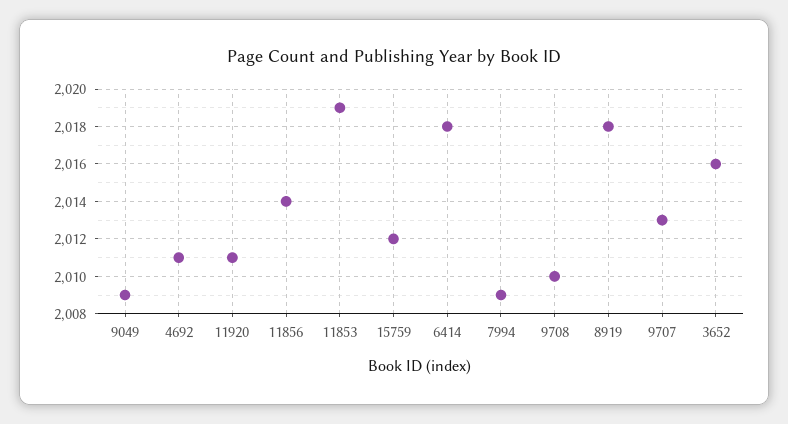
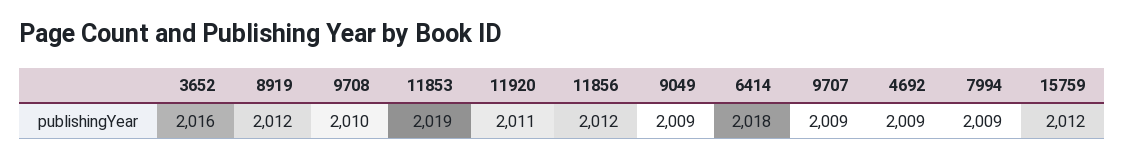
4692: 2011 -> 2009
11856: 2014 -> 2012
8919: 2018 -> 2012
9707: 2013 -> 2009

